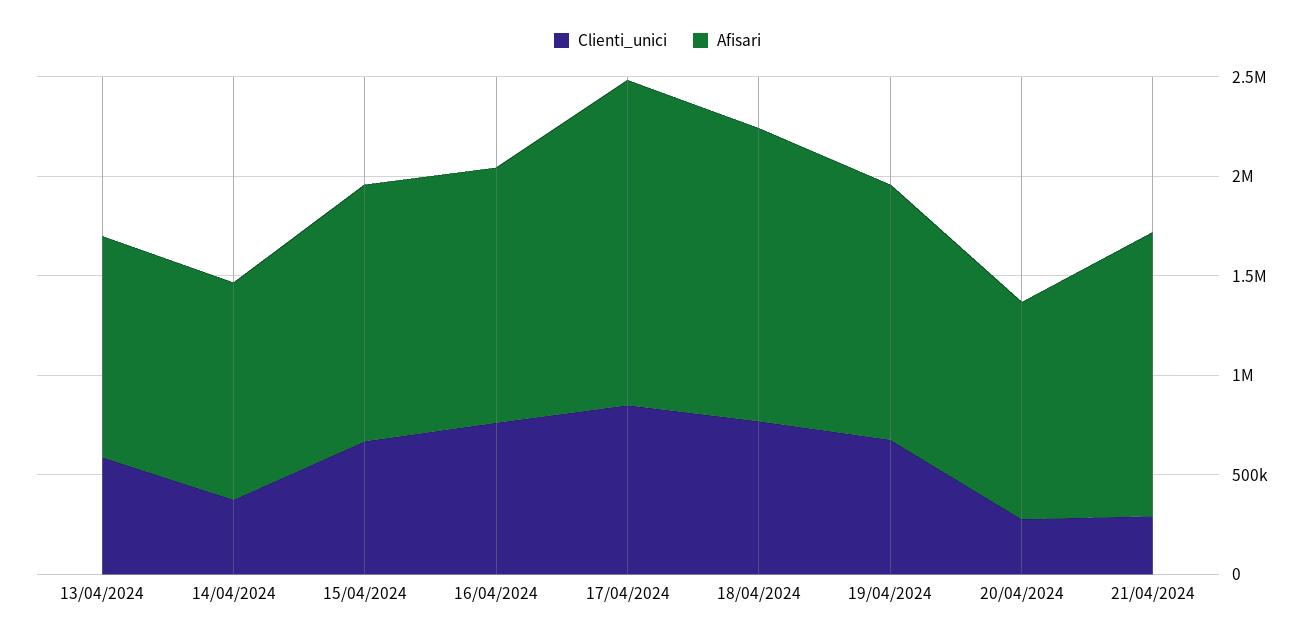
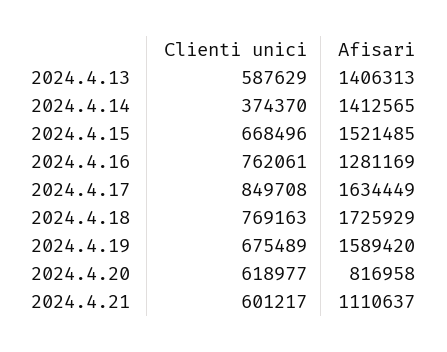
Afisari, 13/04/2024: 1100000 -> 1406313
Afisari, 14/04/2024: 1100000 -> 1412565
Afisari, 15/04/2024: 1300000 -> 1521485
Afisari, 18/04/2024: 1500000 -> 1725929
Afisari, 19/04/2024: 1300000 -> 1589420
Clienti_unici, 20/04/2024: 300000 -> 618977
Afisari, 20/04/2024: 1100000 -> 816958
Clienti_unici, 21/04/2024: 300000 -> 601217
Afisari, 21/04/2024: 1400000 -> 1110637

